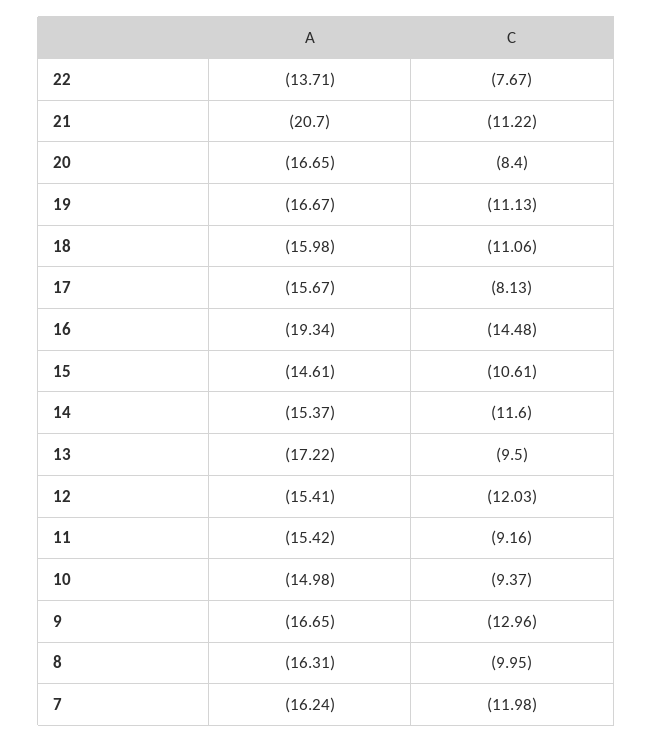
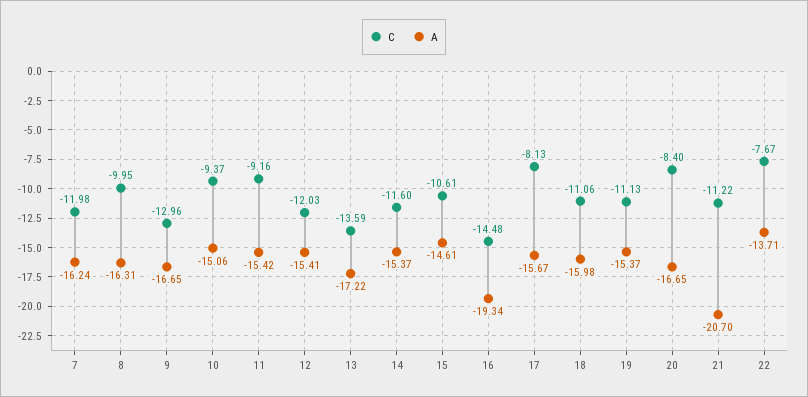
A, 19: -16.67 -> -15.37
C, 13: -9.5 -> -13.59
A, 10: -14.98 -> -15.06

